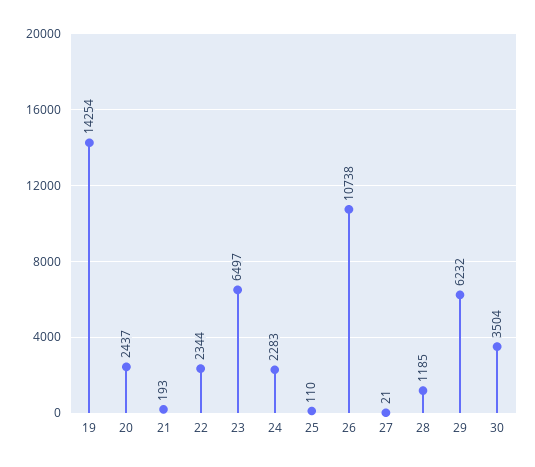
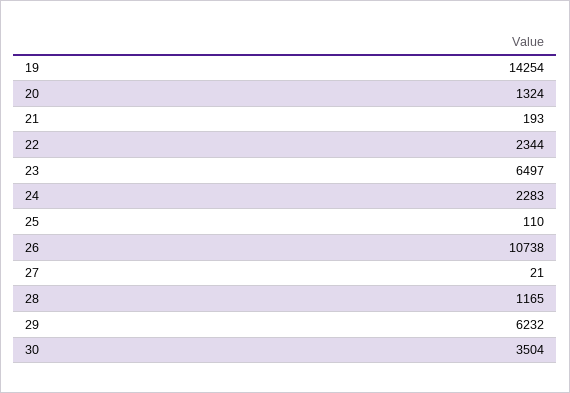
20: 2437 -> 1324
28: 1185 -> 1165

